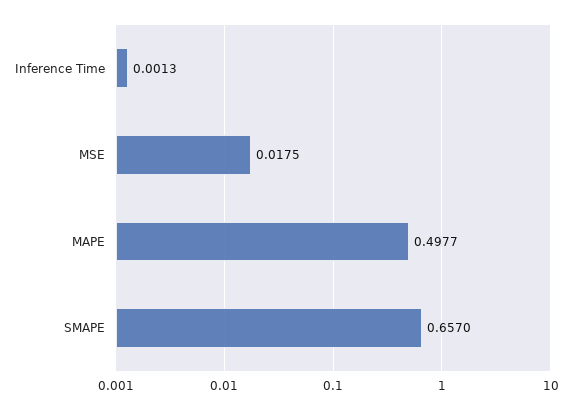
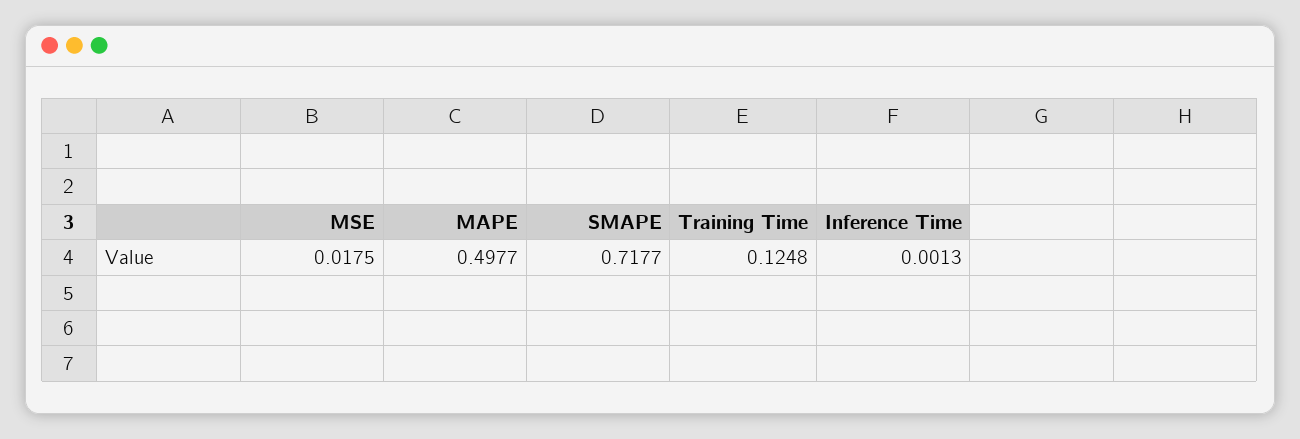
SMAPE: 0.657 -> 0.7177
Training Time: none -> 0.1248

